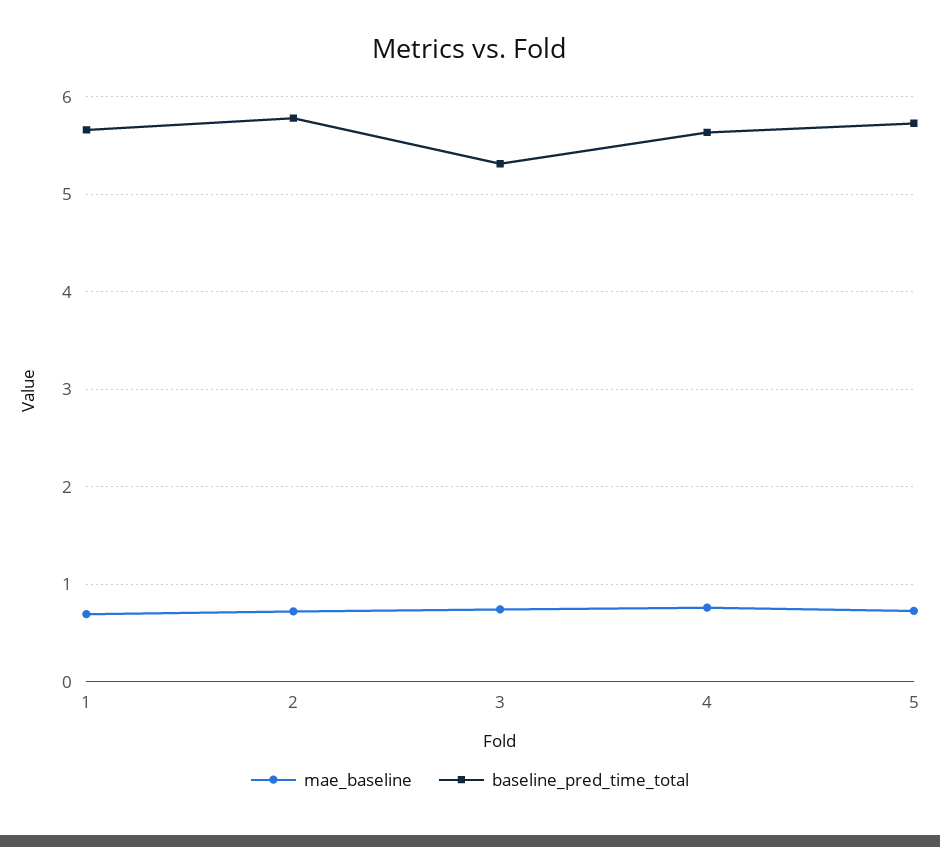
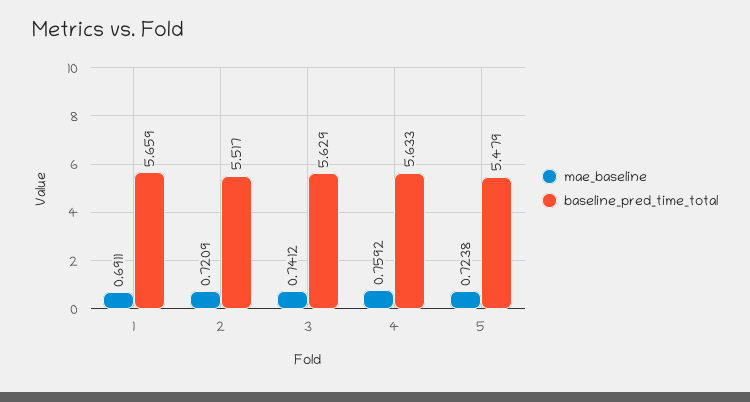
baseline_pred_time_total, 2: 5.8 -> 5.517
baseline_pred_time_total, 3: 5.3 -> 5.629
baseline_pred_time_total, 5: 5.7 -> 5.479

